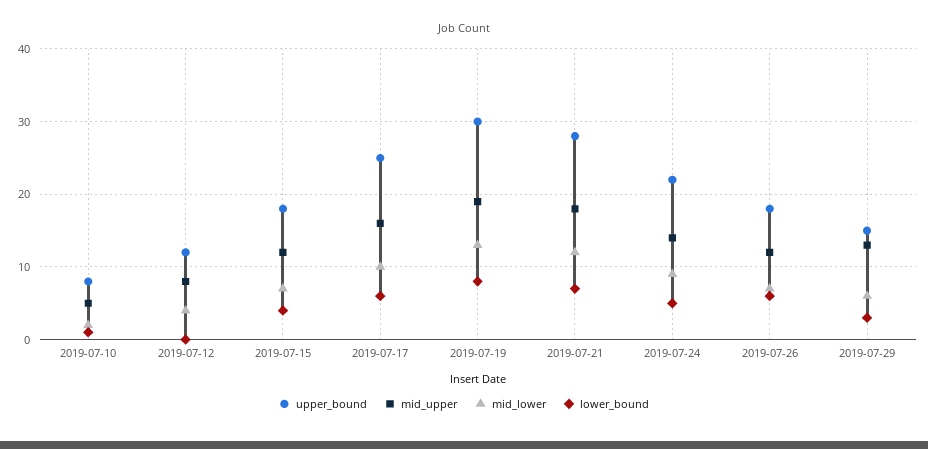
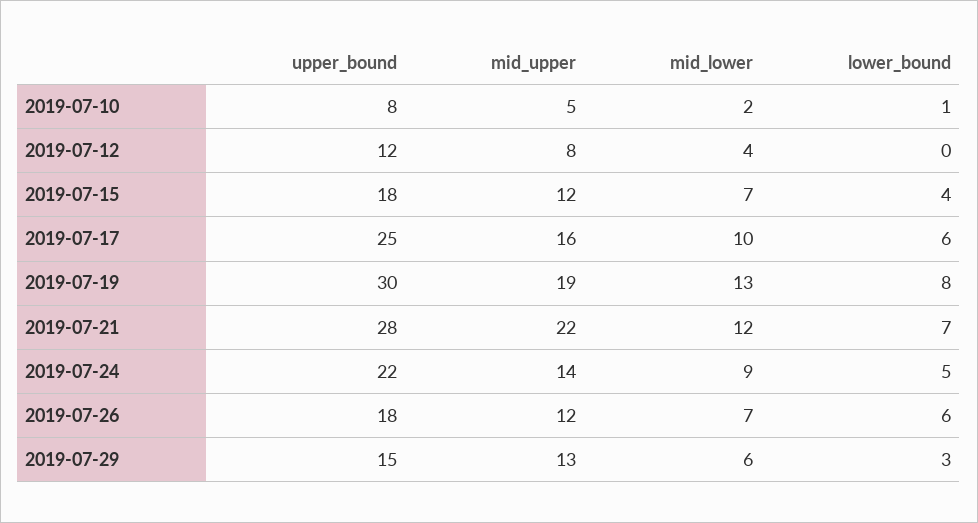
mid_upper, 2019-07-21: 18 -> 22

